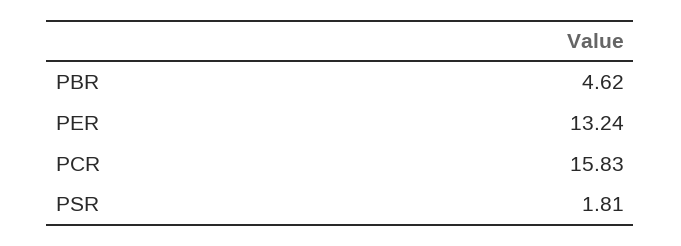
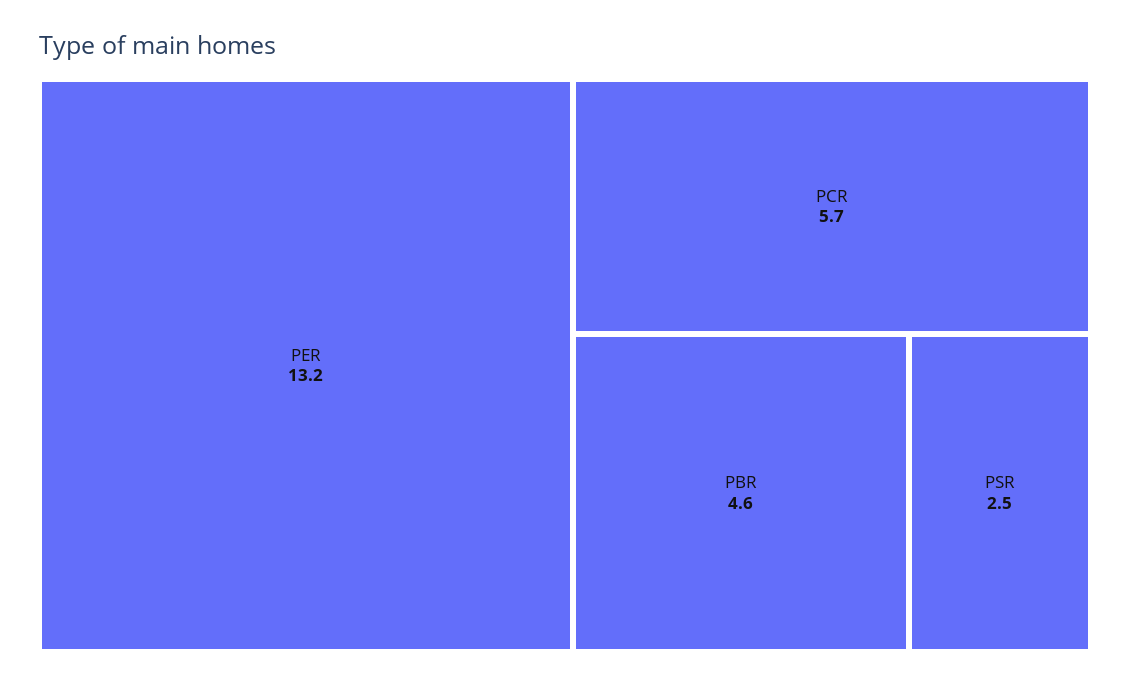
PCR: 15.83 -> 5.7
PSR: 1.81 -> 2.5

